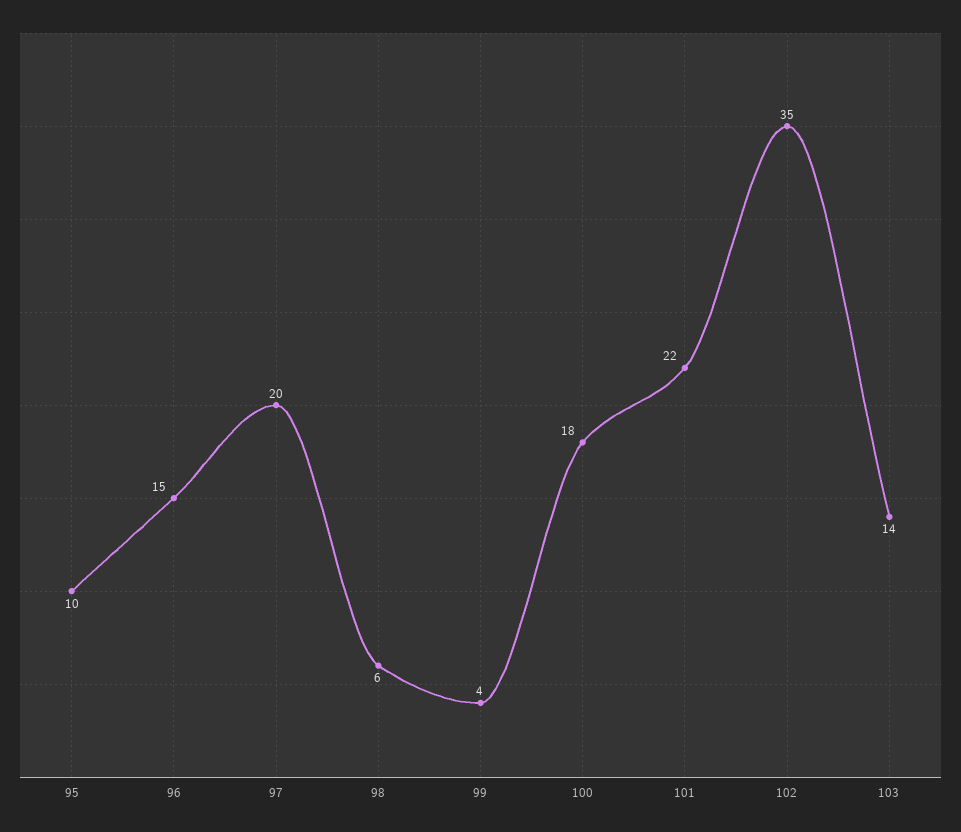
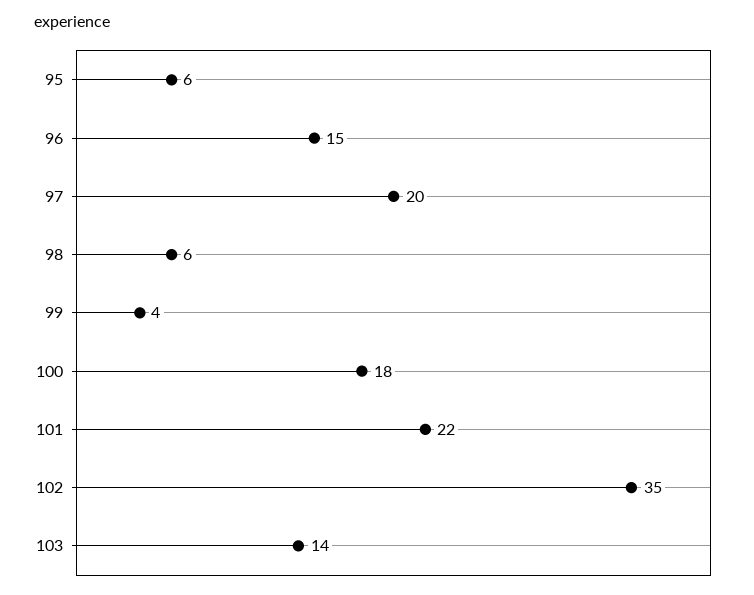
95: 10 -> 6

